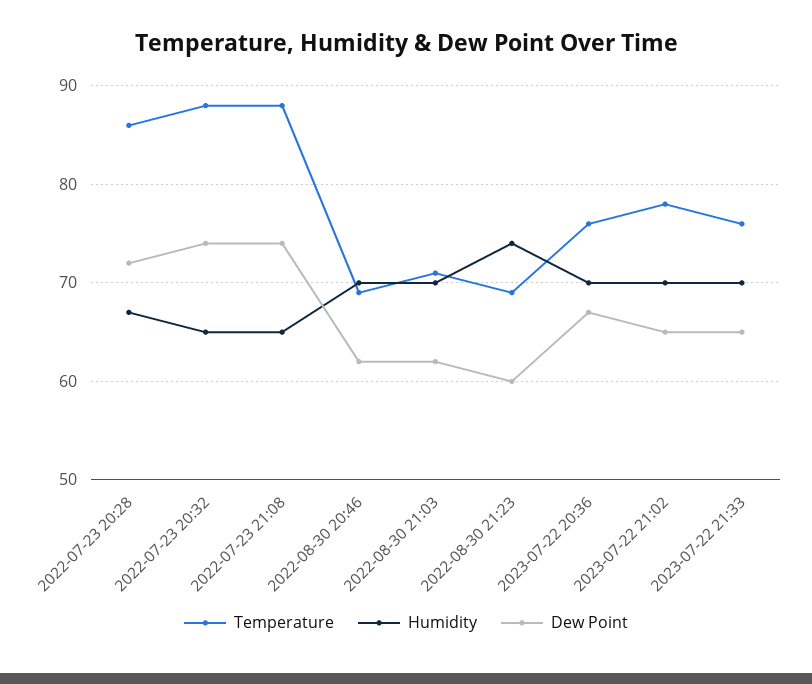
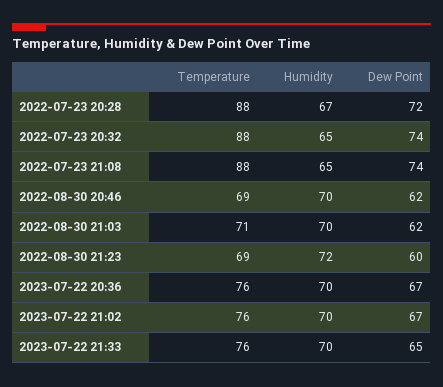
Temperature, 2022-07-23 20:28: 86 -> 88
Humidity, 2022-08-30 21:23: 74 -> 72
Temperature, 2023-07-22 21:02: 78 -> 76
Dew Point, 2023-07-22 21:02: 65 -> 67

